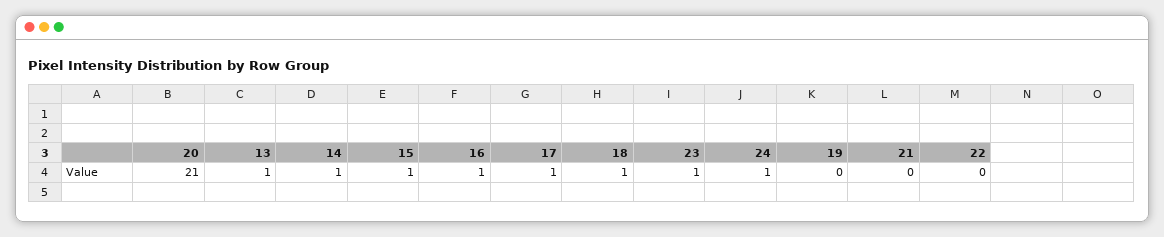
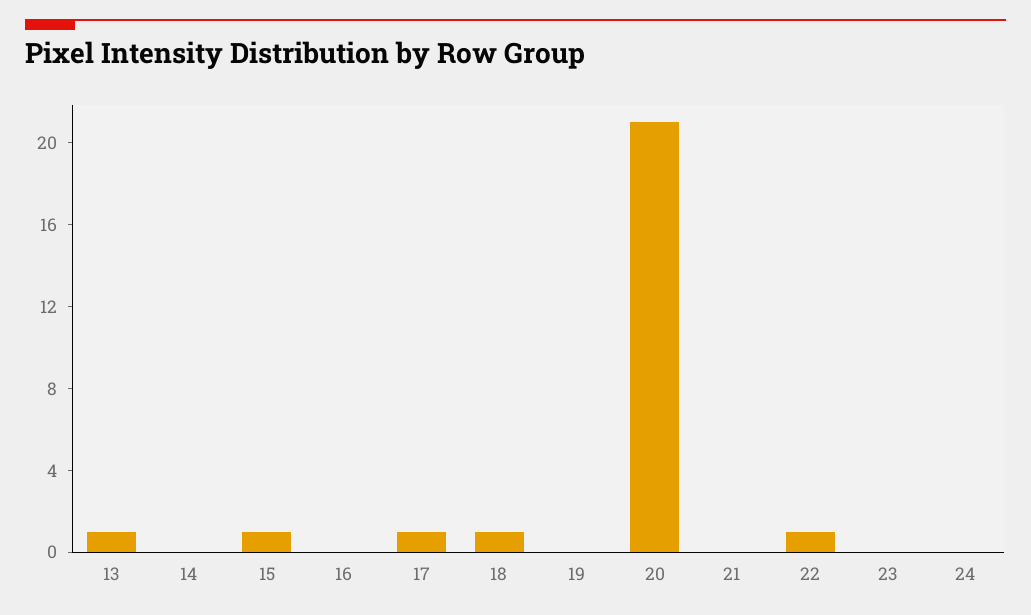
14: 1 -> 0
16: 1 -> 0
23: 1 -> 0
24: 1 -> 0
22: 0 -> 1

